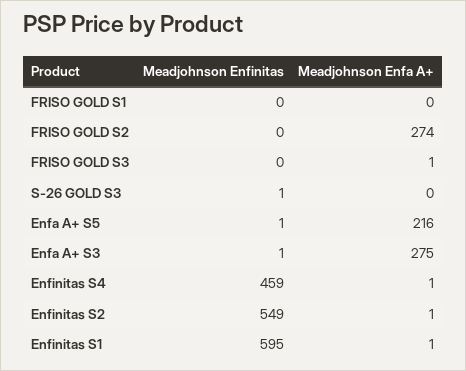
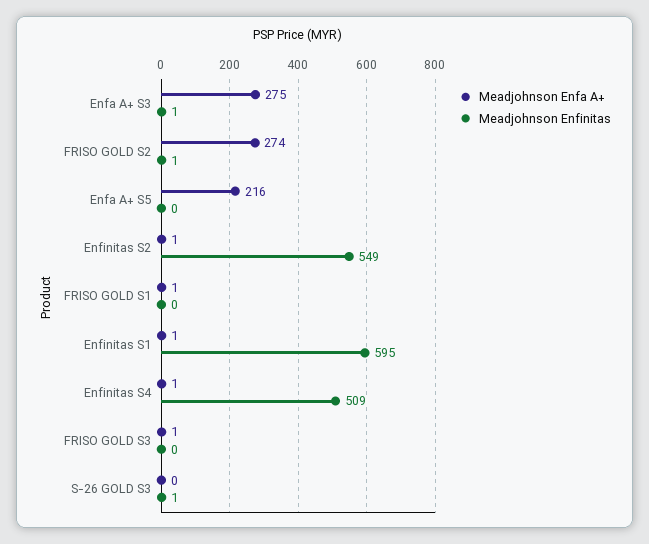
Meadjohnson Enfa A+, FRISO GOLD S1: 0 -> 1
Meadjohnson Enfinitas, FRISO GOLD S2: 0 -> 1
Meadjohnson Enfinitas, Enfa A+ S5: 1 -> 0
Meadjohnson Enfinitas, Enfinitas S4: 459 -> 509

